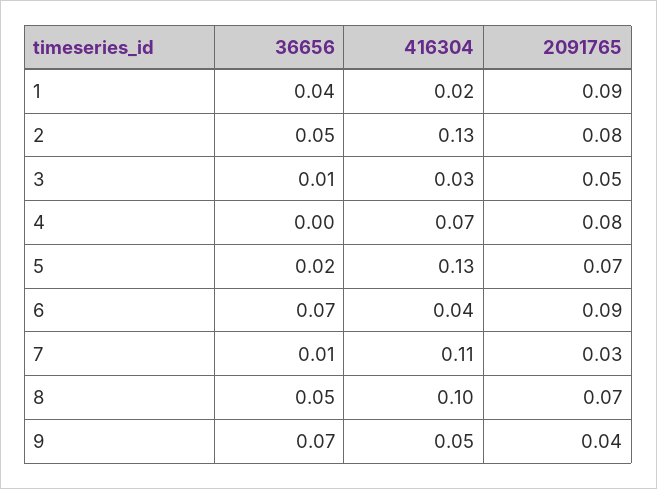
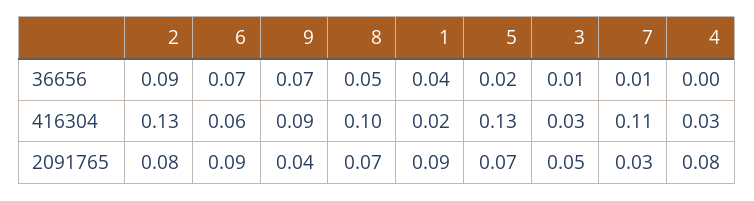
36656, 2: 0.05 -> 0.09
416304, 4: 0.07 -> 0.03
416304, 6: 0.04 -> 0.06
416304, 9: 0.05 -> 0.09

